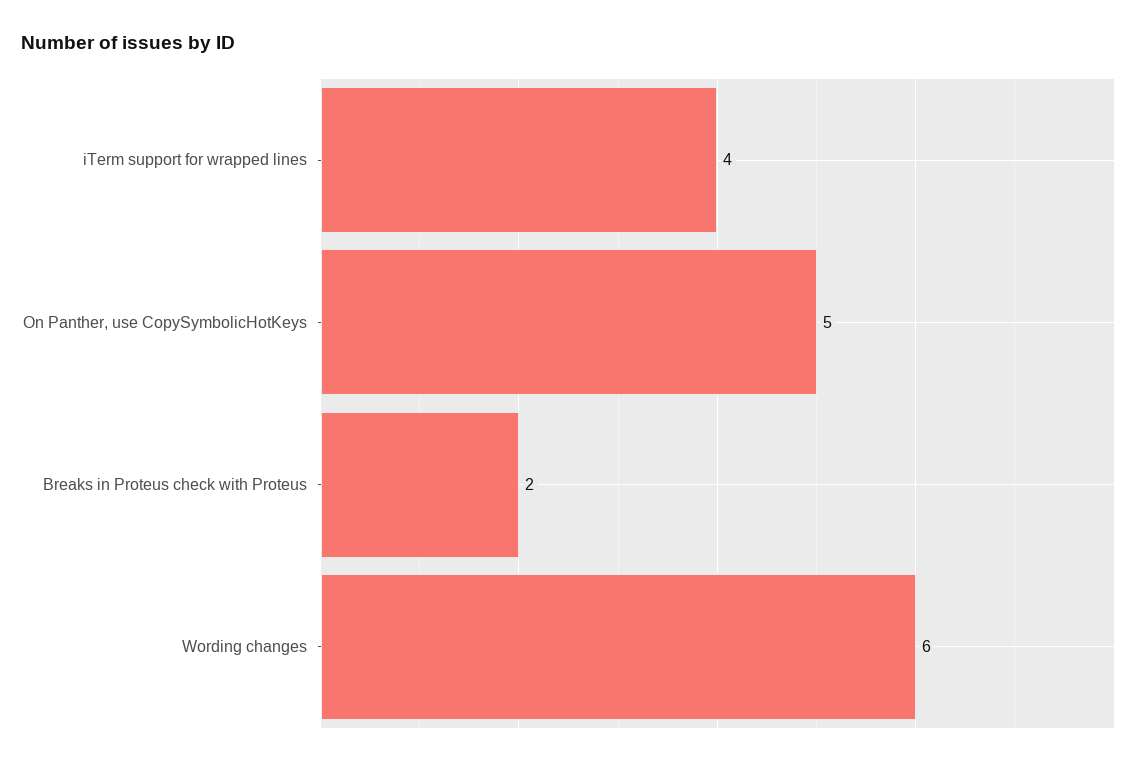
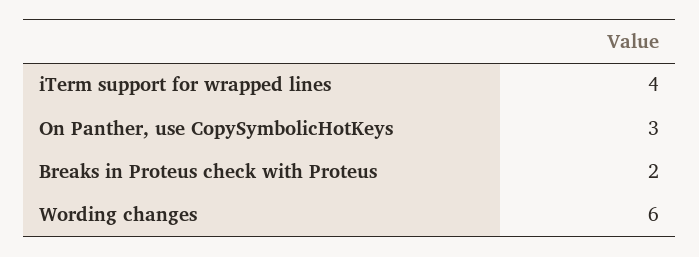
On Panther, use CopySymbolicHotKeys: 5 -> 3

